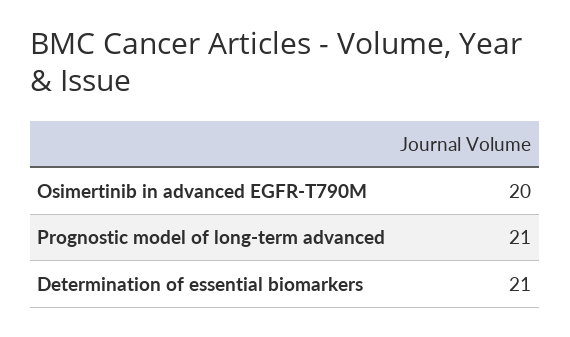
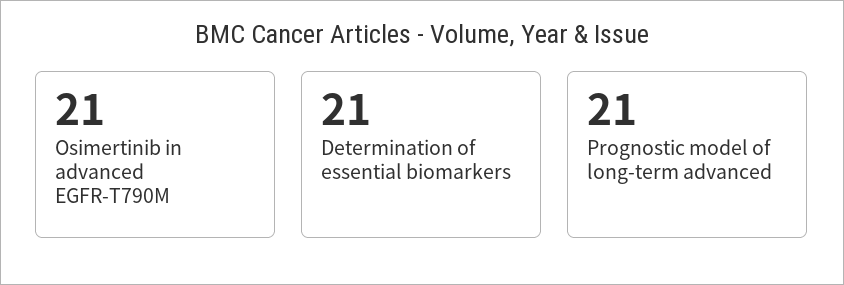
Osimertinib in advanced EGFR-T790M: 20 -> 21

